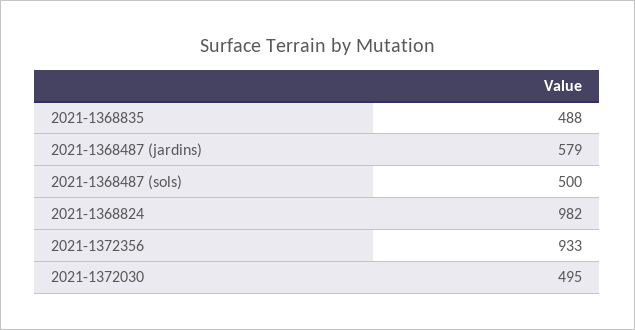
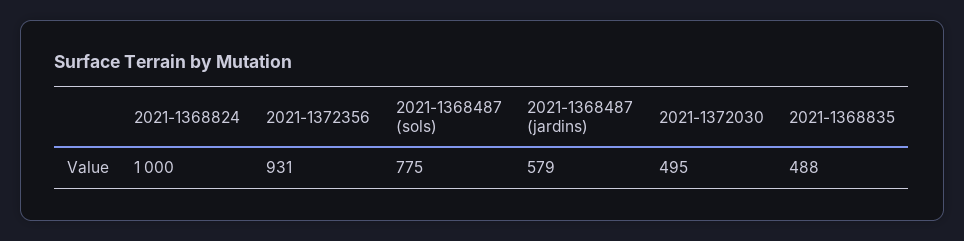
2021-1368487 (sols): 500 -> 775
2021-1368824: 982 -> 1000
2021-1372356: 933 -> 931

